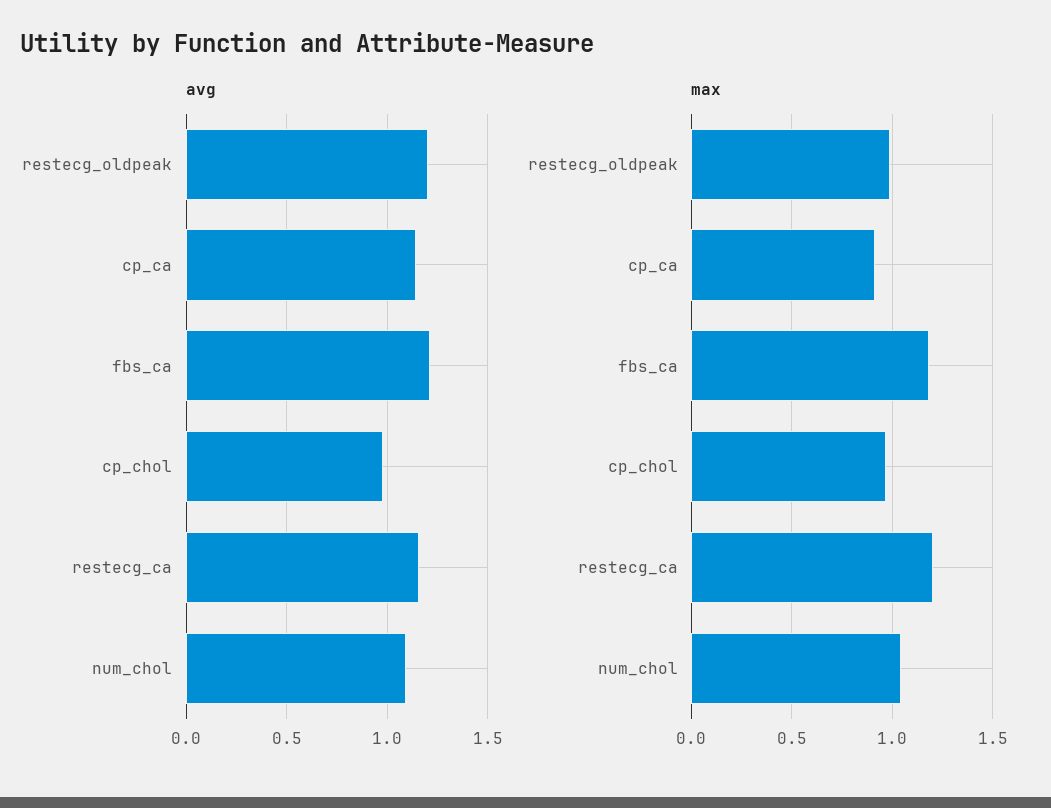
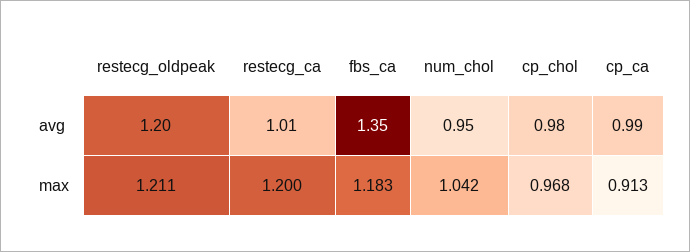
avg, cp_ca: 1.15 -> 0.99
avg, fbs_ca: 1.2 -> 1.35
avg, restecg_ca: 1.15 -> 1.01
avg, num_chol: 1.1 -> 0.95
max, restecg_oldpeak: 1 -> 1.211

